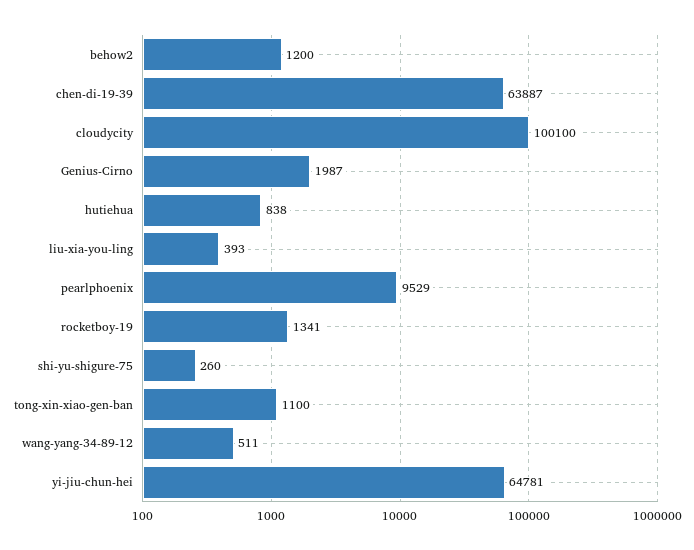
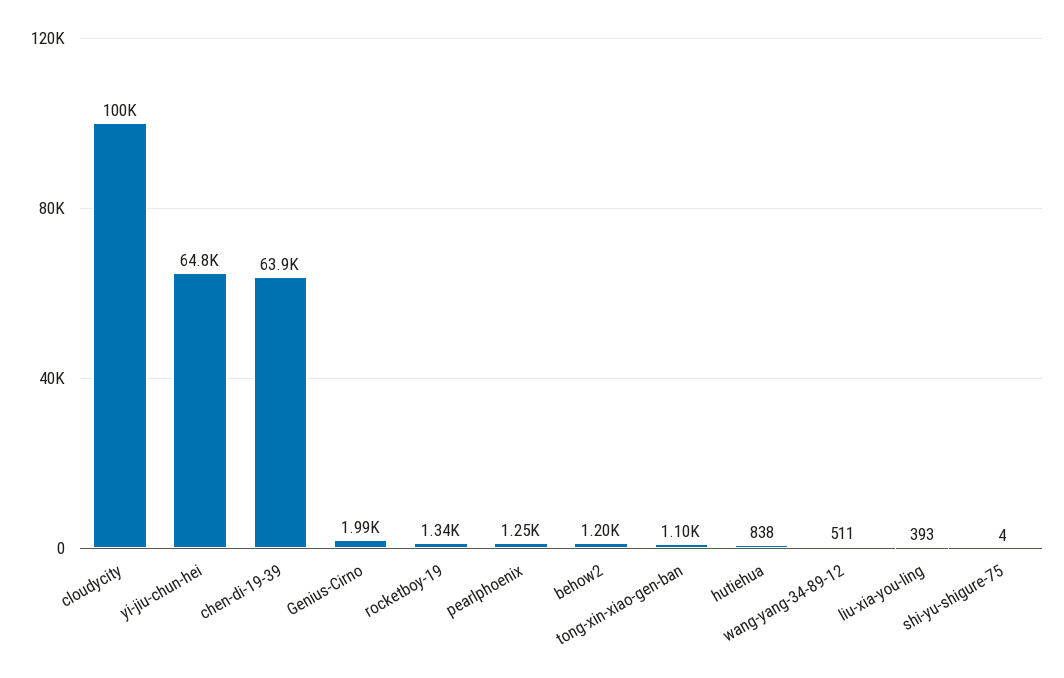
pearlphoenix: 9529 -> 1250
shi-yu-shigure-75: 260 -> 4

